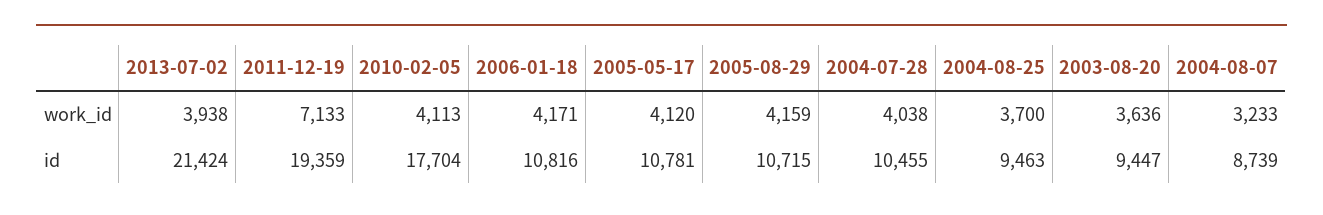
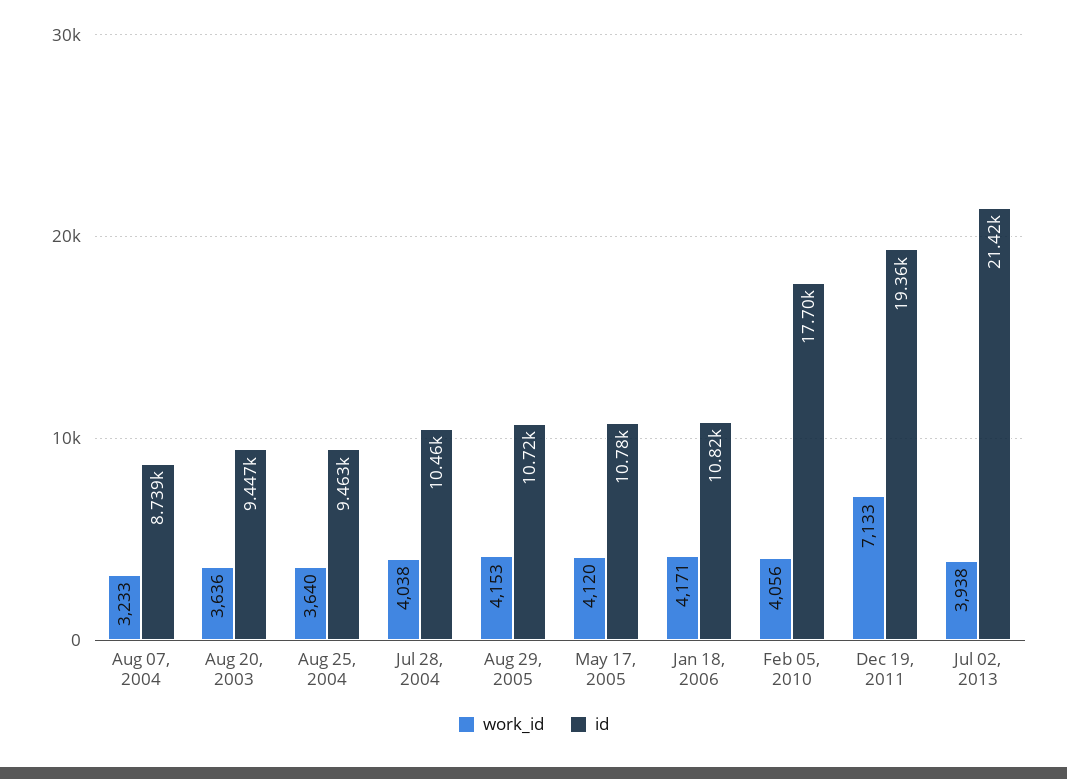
work_id, 2010-02-05: 4113 -> 4056
work_id, 2005-08-29: 4159 -> 4153
work_id, 2004-08-25: 3700 -> 3640

